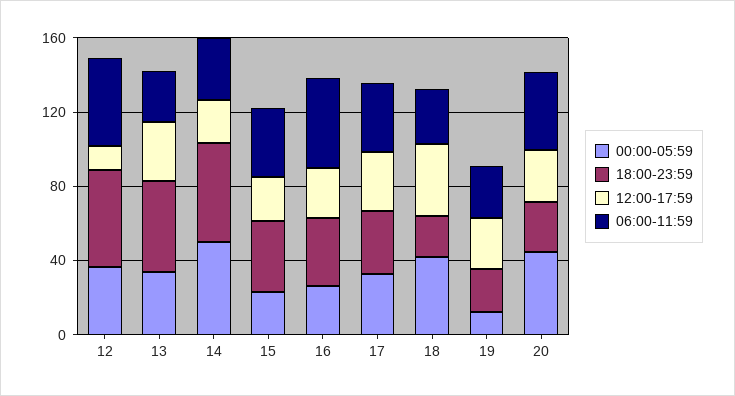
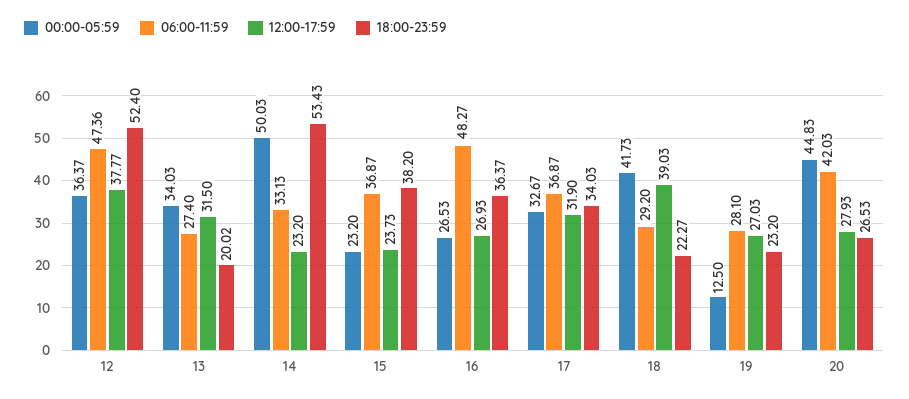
12:00-17:59, 12: 10 -> 37.77
18:00-23:59, 13: 50 -> 20.02

